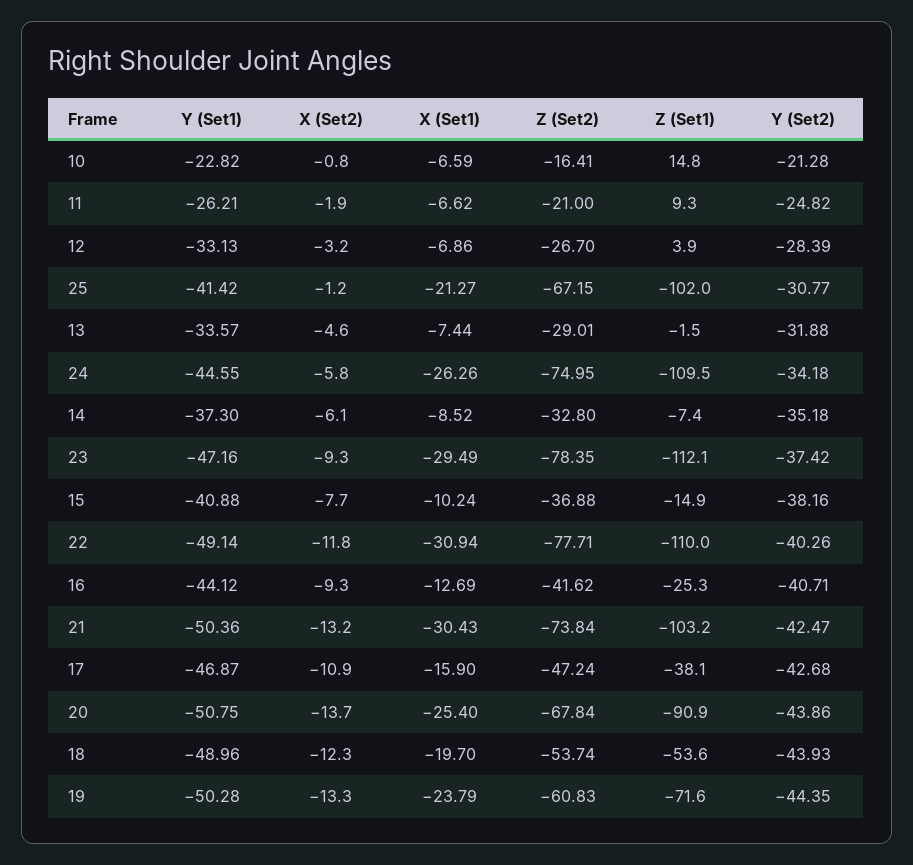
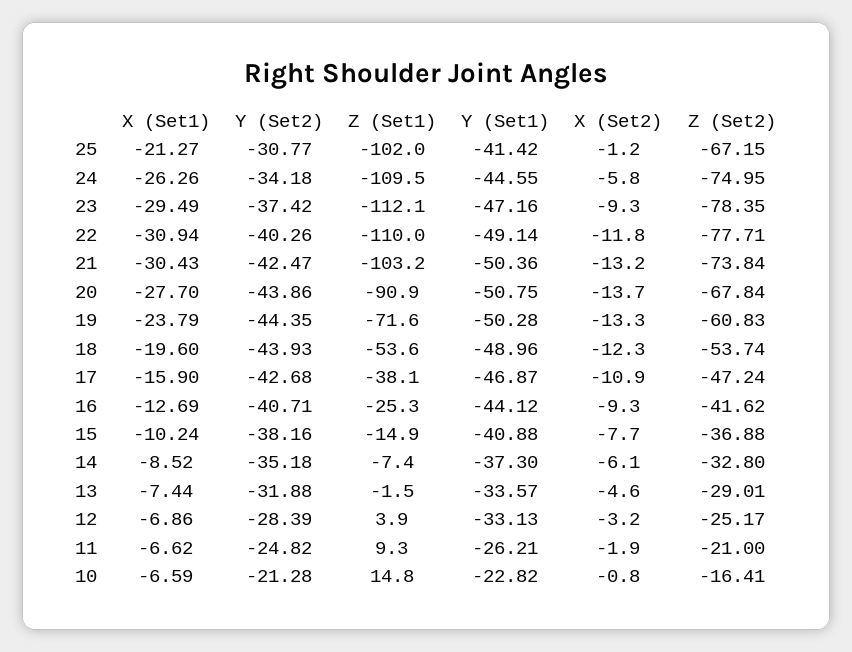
Z (Set2), 12: -26.7 -> -25.17
X (Set1), 20: -25.4 -> -27.7
X (Set1), 18: -19.7 -> -19.6

